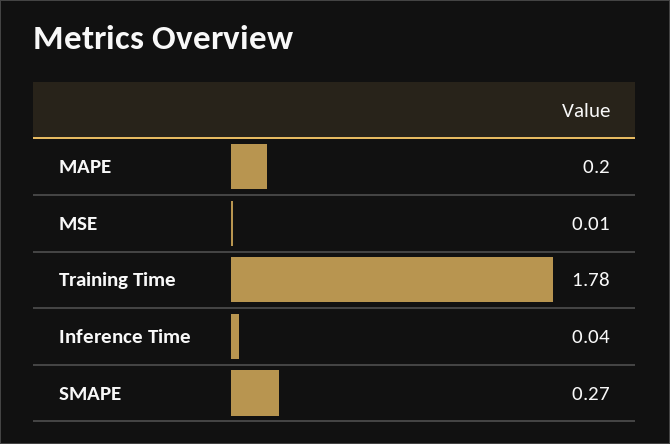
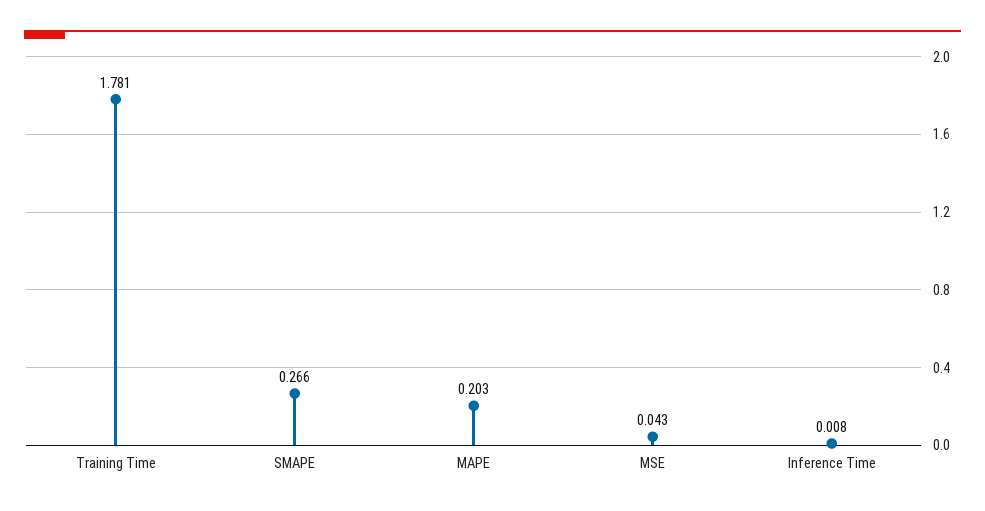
MSE: 0.01 -> 0.043
Inference Time: 0.04 -> 0.008

